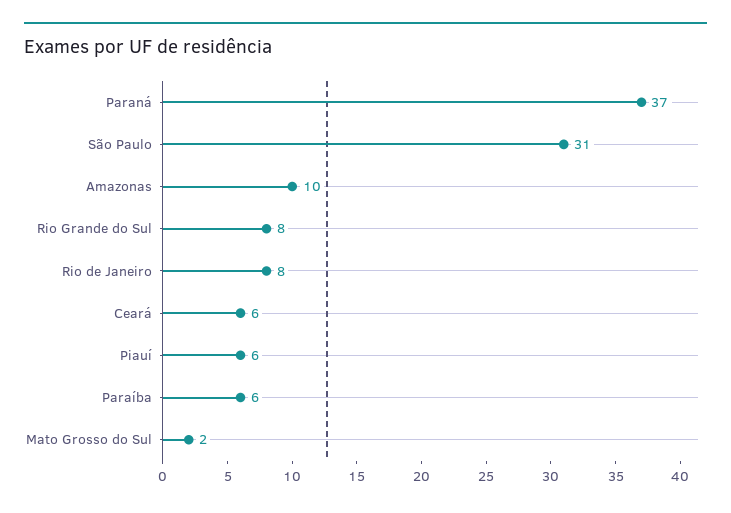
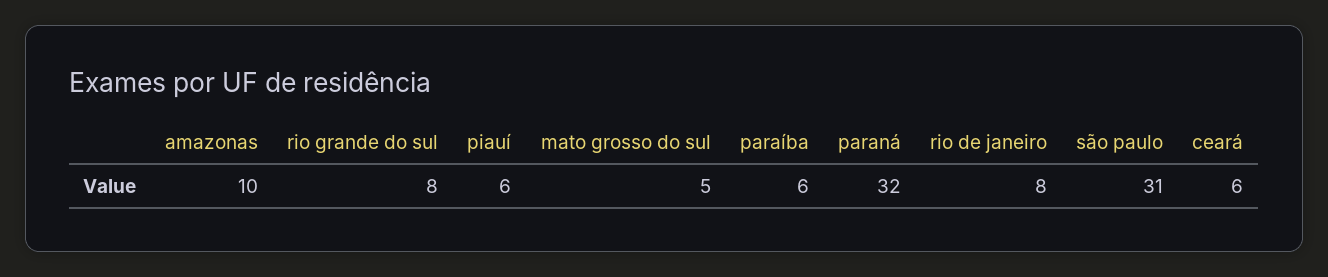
Paraná: 37 -> 32
Mato Grosso do Sul: 2 -> 5

